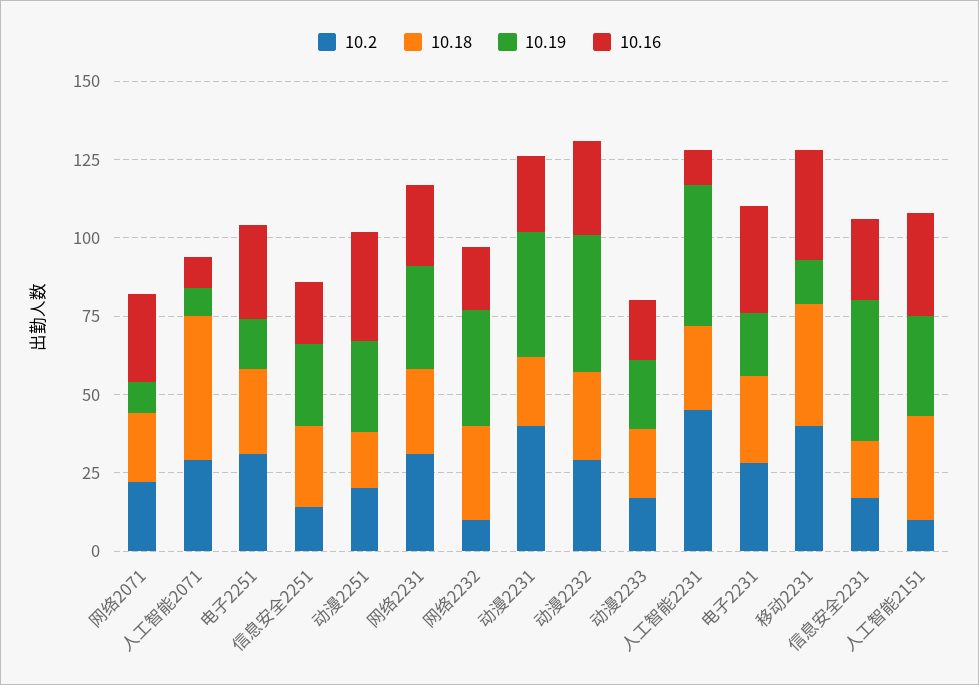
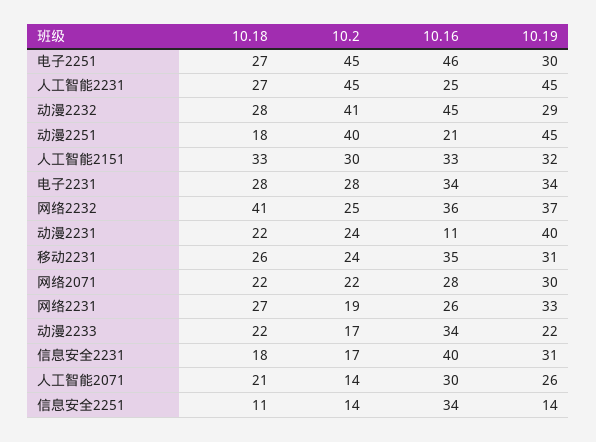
10.19, 网络2071: 10 -> 30
10.2, 人工智能2071: 30 -> 14
10.18, 人工智能2071: 45 -> 21
10.19, 人工智能2071: 10 -> 26
10.16, 人工智能2071: 10 -> 30
10.2, 电子2251: 30 -> 45
10.19, 电子2251: 15 -> 30
10.16, 电子2251: 30 -> 46
10.18, 信息安全2251: 25 -> 11
10.19, 信息安全2251: 25 -> 14
10.16, 信息安全2251: 20 -> 34
10.2, 动漫2251: 20 -> 40
10.19, 动漫2251: 30 -> 45
10.16, 动漫2251: 35 -> 21
10.2, 网络2231: 30 -> 19
10.2, 网络2232: 10 -> 25
10.18, 网络2232: 30 -> 41
10.16, 网络2232: 20 -> 36
10.2, 动漫2231: 40 -> 24
10.16, 动漫2231: 25 -> 11
10.2, 动漫2232: 30 -> 41
10.19, 动漫2232: 45 -> 29
10.16, 动漫2232: 30 -> 45
10.16, 动漫2233: 20 -> 34
10.16, 人工智能2231: 10 -> 25
10.19, 电子2231: 20 -> 34
10.2, 移动2231: 40 -> 24
10.18, 移动2231: 40 -> 26
10.19, 移动2231: 15 -> 31
10.19, 信息安全2231: 45 -> 31
10.16, 信息安全2231: 25 -> 40
10.2, 人工智能2151: 10 -> 30

